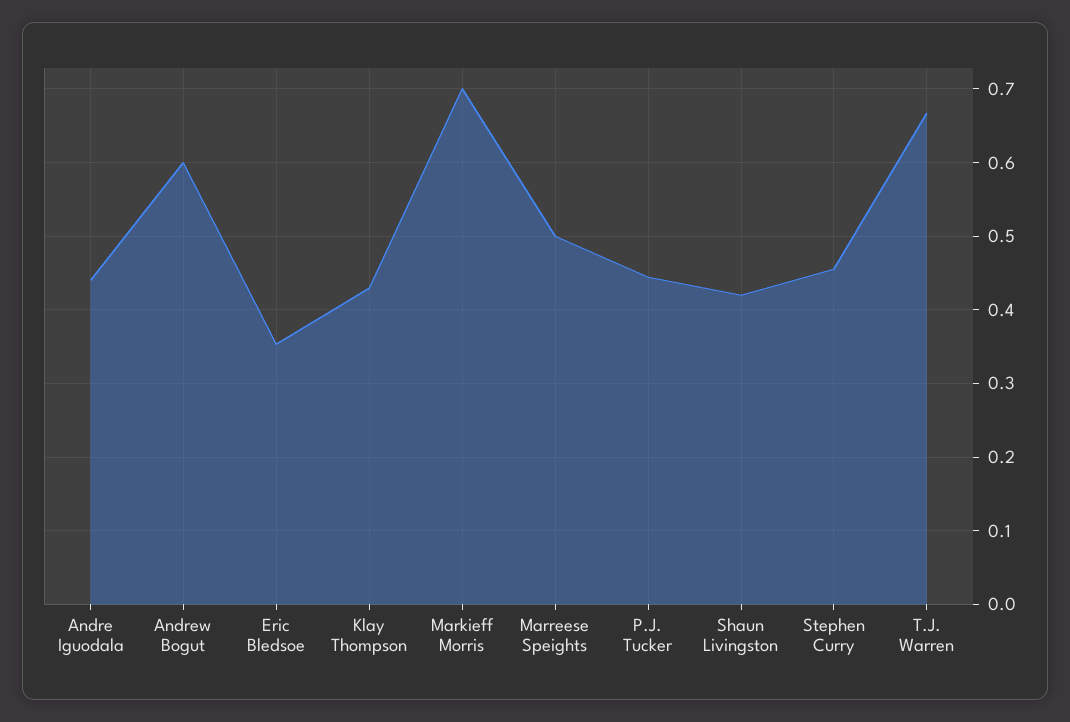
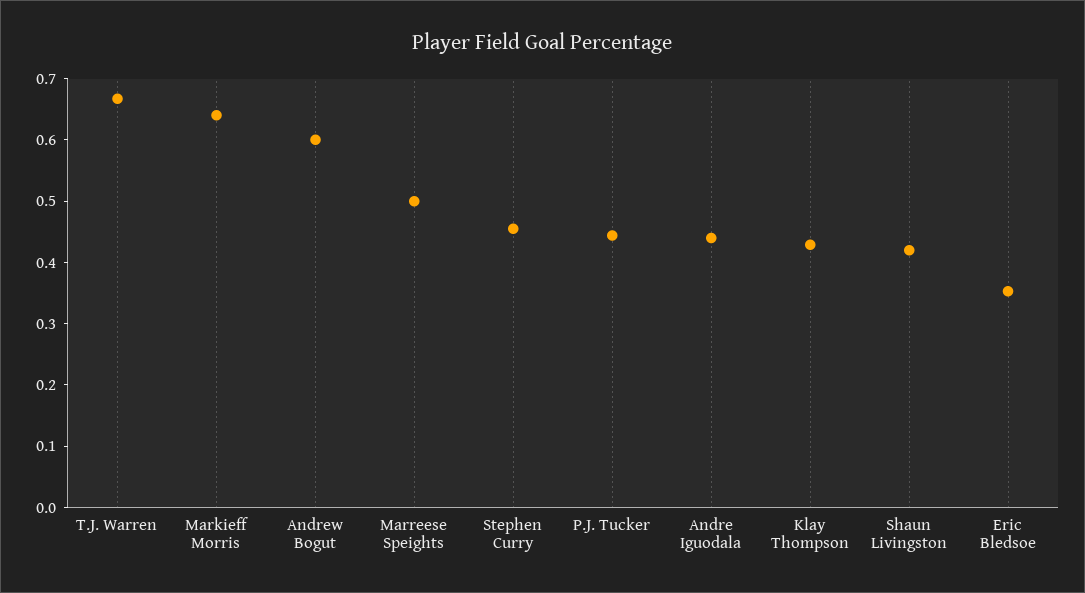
Markieff Morris: 0.7 -> 0.64

